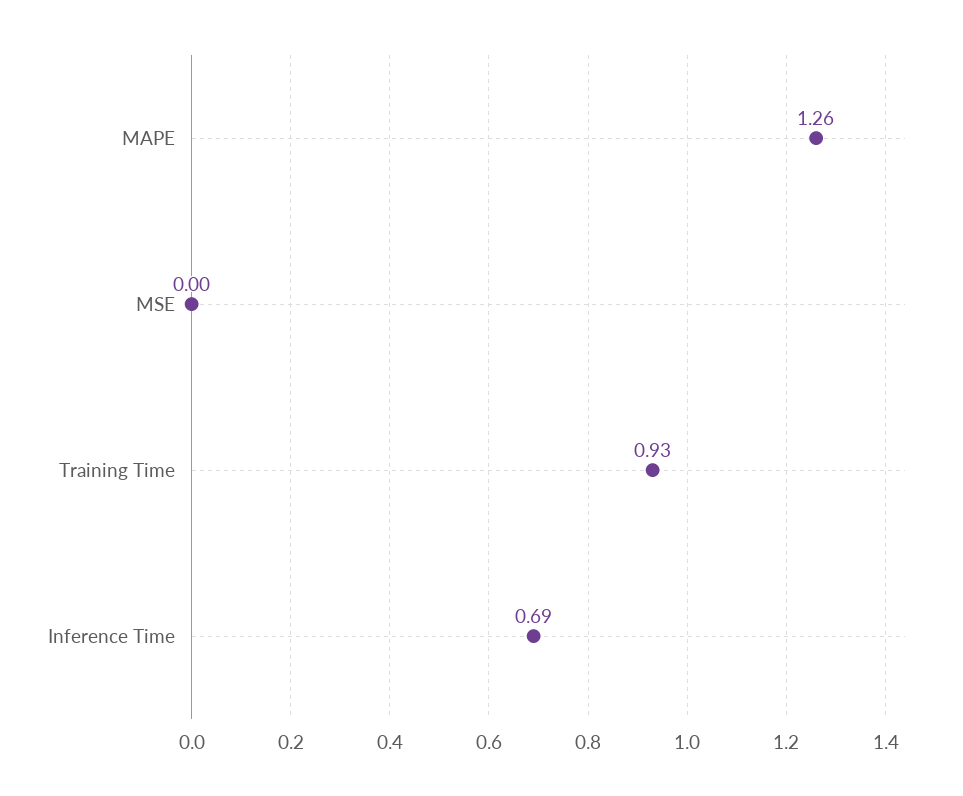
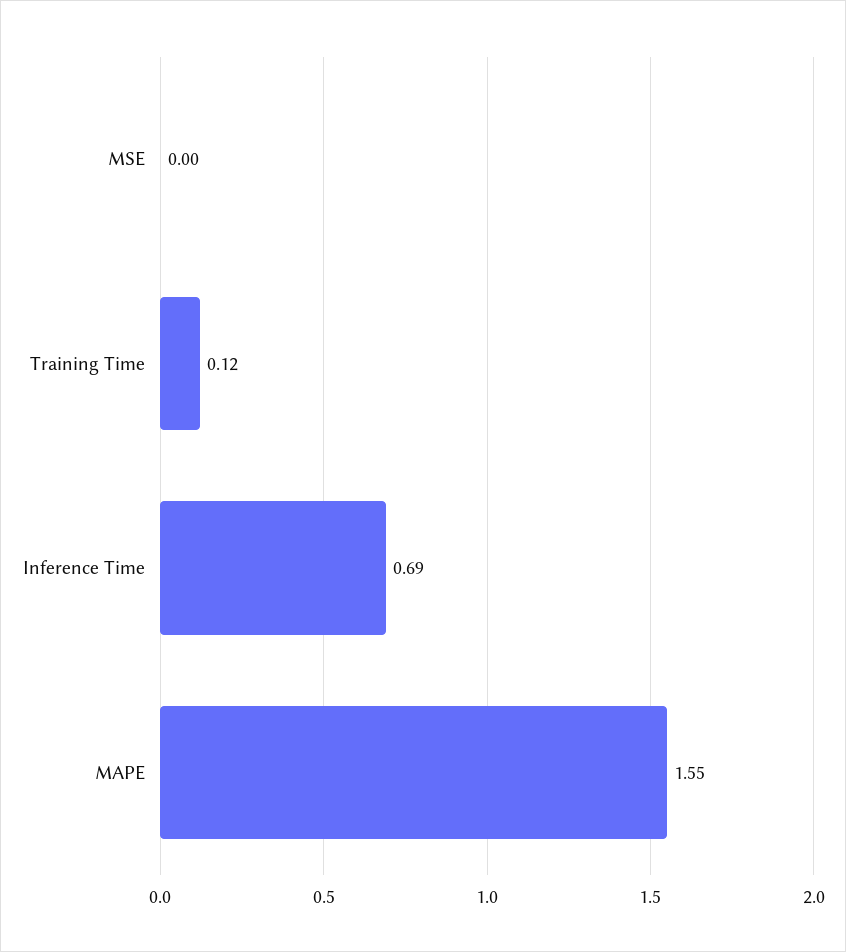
MAPE: 1.26 -> 1.55
Training Time: 0.93 -> 0.12

